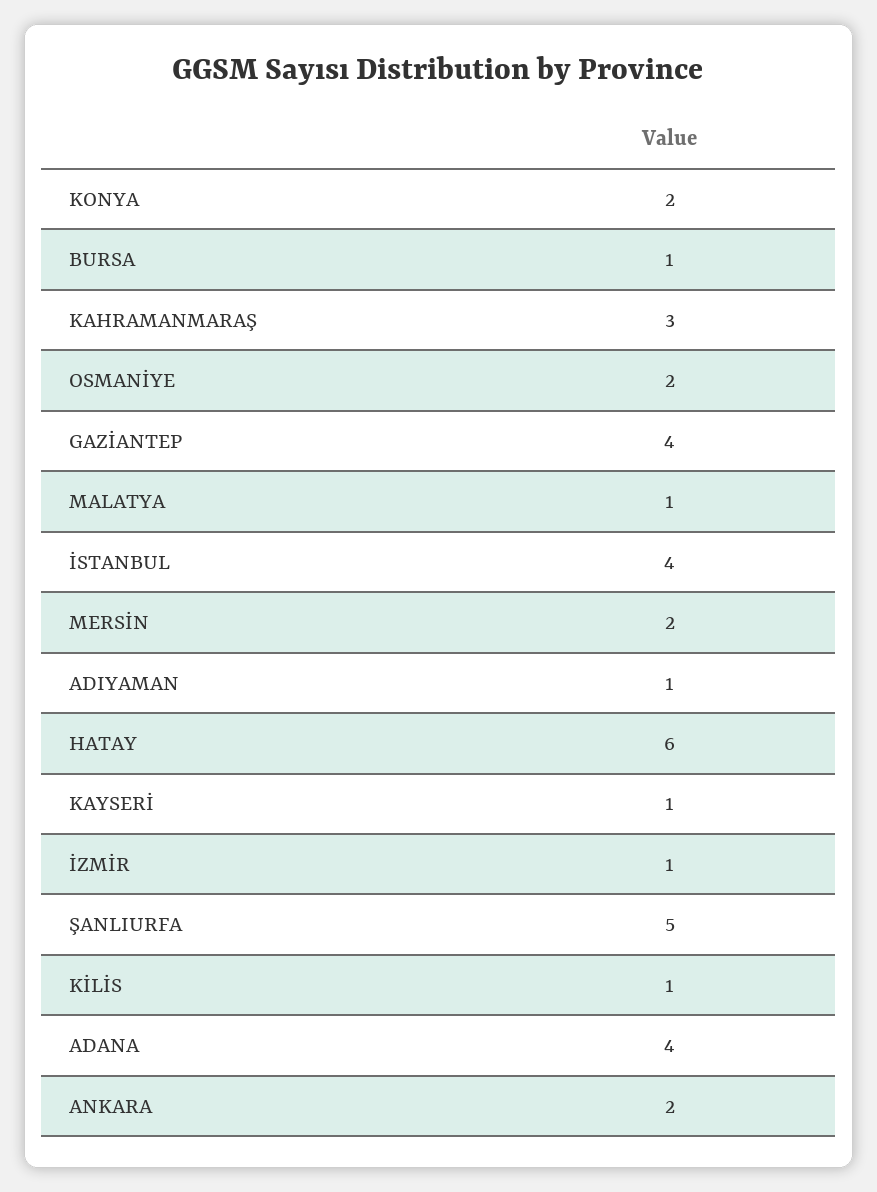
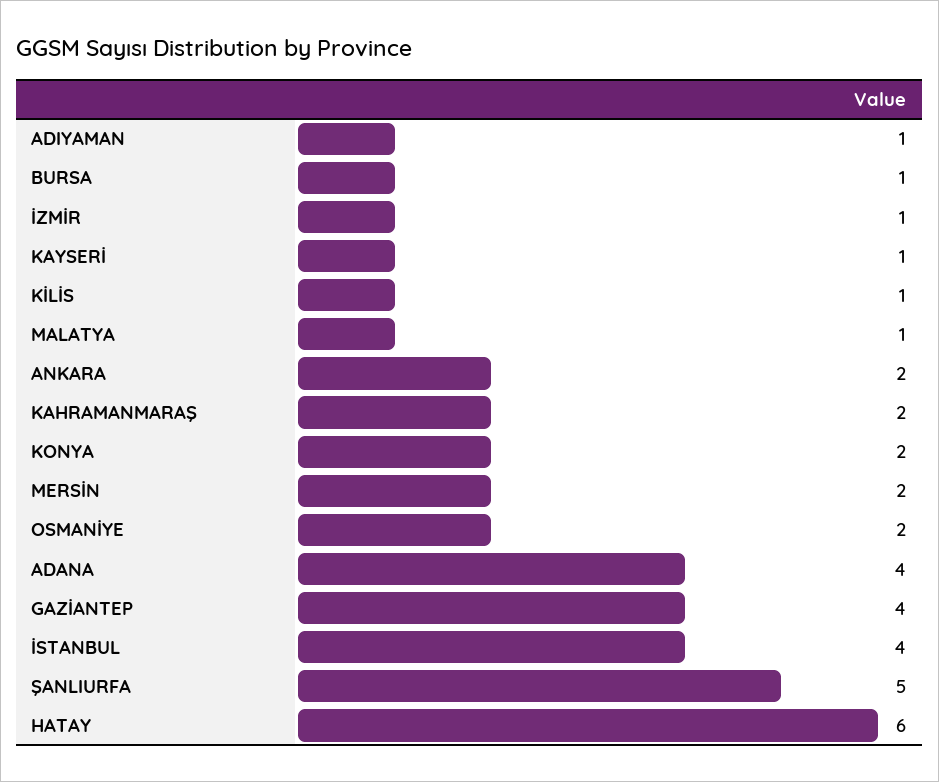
KAHRAMANMARAŞ: 3 -> 2

